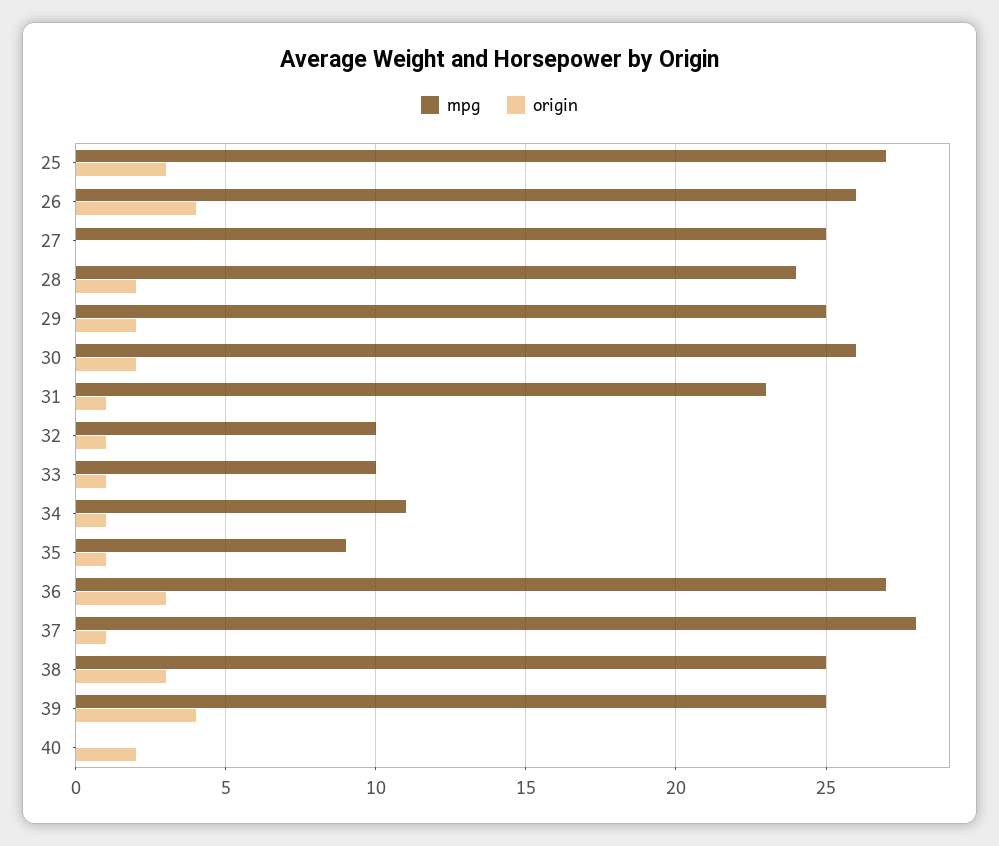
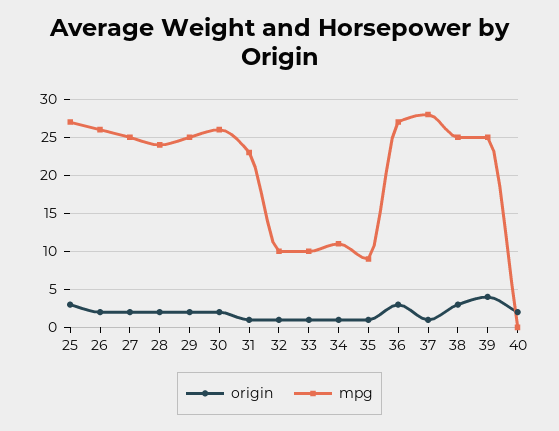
origin, 26: 4 -> 2
origin, 27: 0 -> 2

